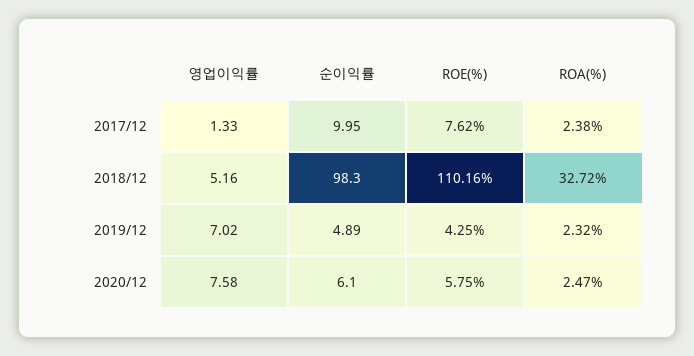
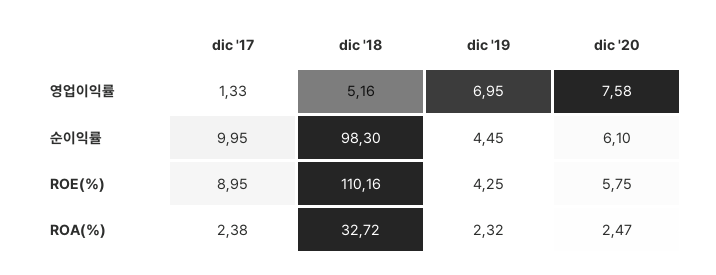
ROE(%), 2017/12: 7.62 -> 8.95
영업이익률, 2019/12: 7.02 -> 6.95
순이익률, 2019/12: 4.89 -> 4.45

